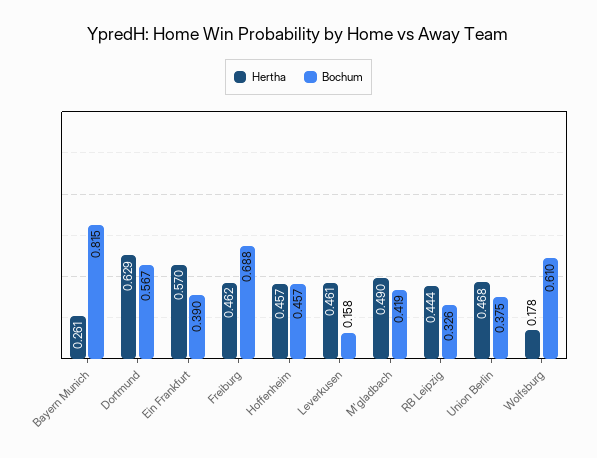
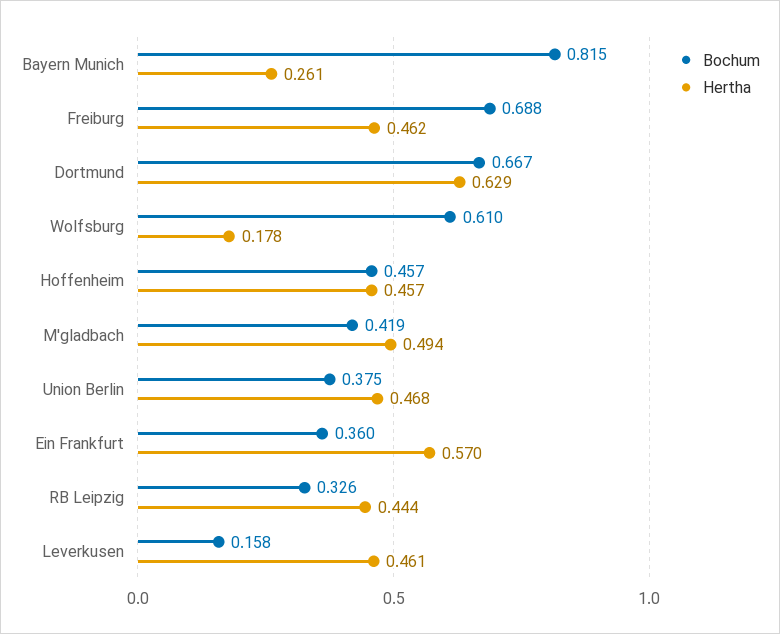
Bochum, Dortmund: 0.567 -> 0.667
Bochum, Ein Frankfurt: 0.39 -> 0.36
Hertha, M'gladbach: 0.49 -> 0.494

